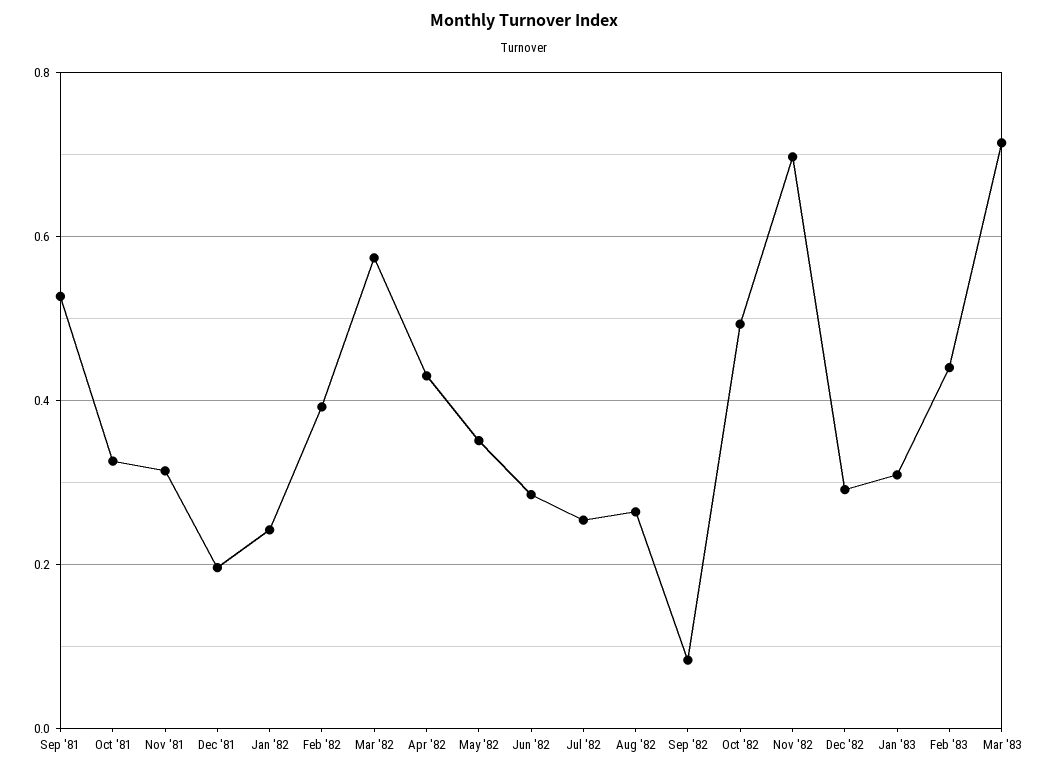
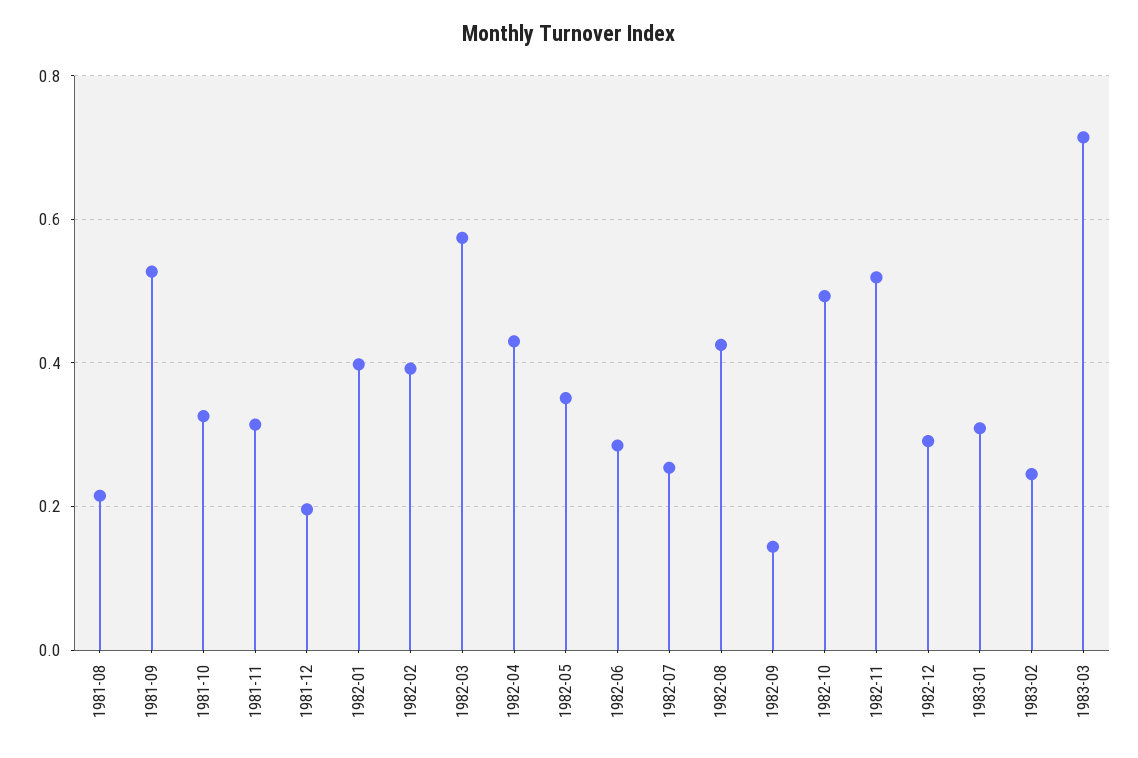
Jan '82: 0.24 -> 0.4
Aug '82: 0.26 -> 0.42
Sep '82: 0.08 -> 0.14
Nov '82: 0.7 -> 0.52
Feb '83: 0.44 -> 0.24
1981-08: none -> 0.22

